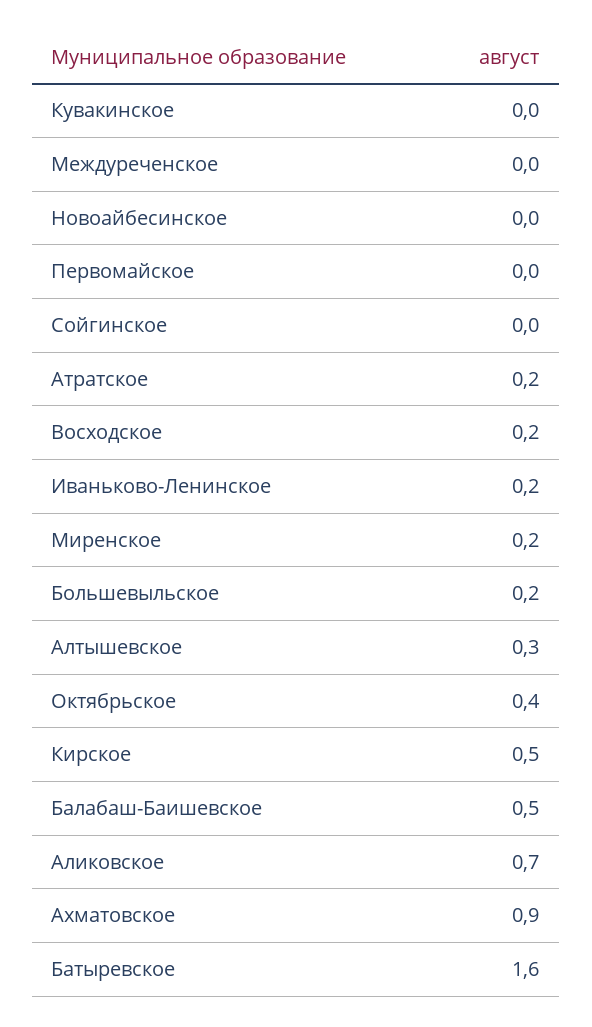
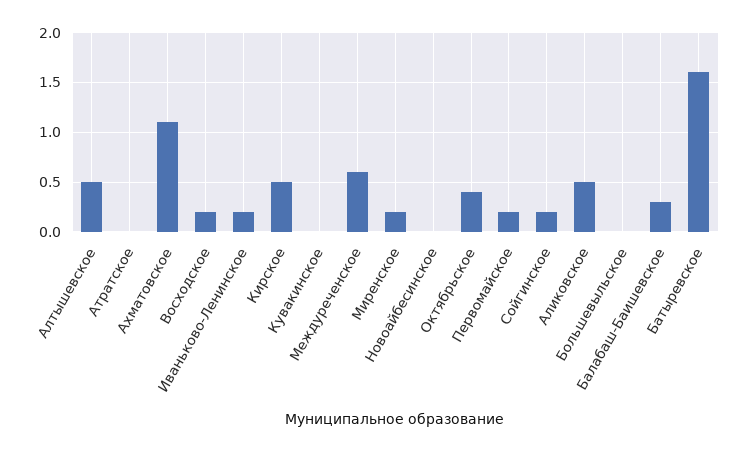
Междуреченское: 0 -> 0.6
Первомайское: 0 -> 0.2
Сойгинское: 0 -> 0.2
Атратское: 0.2 -> 0
Большевыльское: 0.2 -> 0
Алтышевское: 0.3 -> 0.5
Балабаш-Баишевское: 0.5 -> 0.3
Аликовское: 0.7 -> 0.5
Ахматовское: 0.9 -> 1.1

